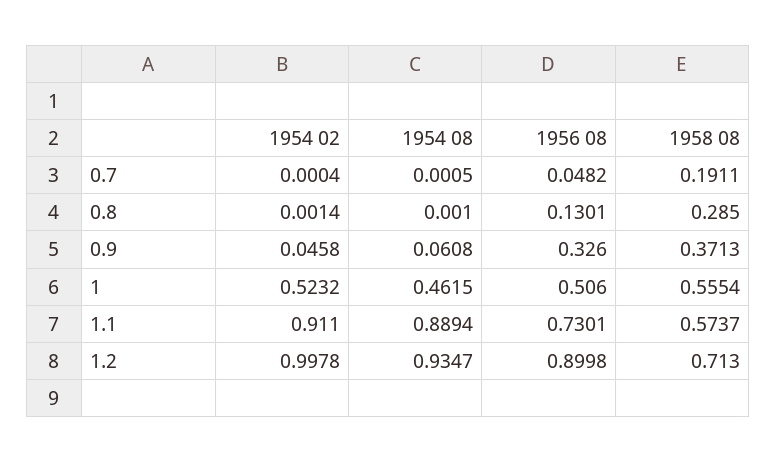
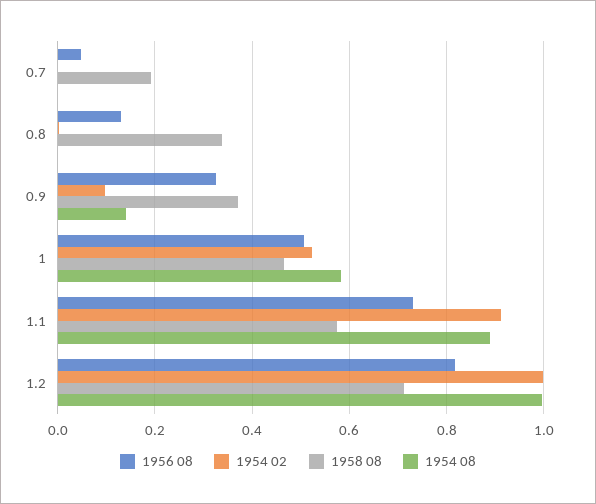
1958 08, 0.8: 0.285 -> 0.34
1954 02, 0.9: 0.0458 -> 0.1
1954 08, 0.9: 0.0608 -> 0.14
1954 08, 1: 0.4615 -> 0.58
1958 08, 1: 0.5554 -> 0.46
1954 08, 1.2: 0.9347 -> 1
1956 08, 1.2: 0.8998 -> 0.82

